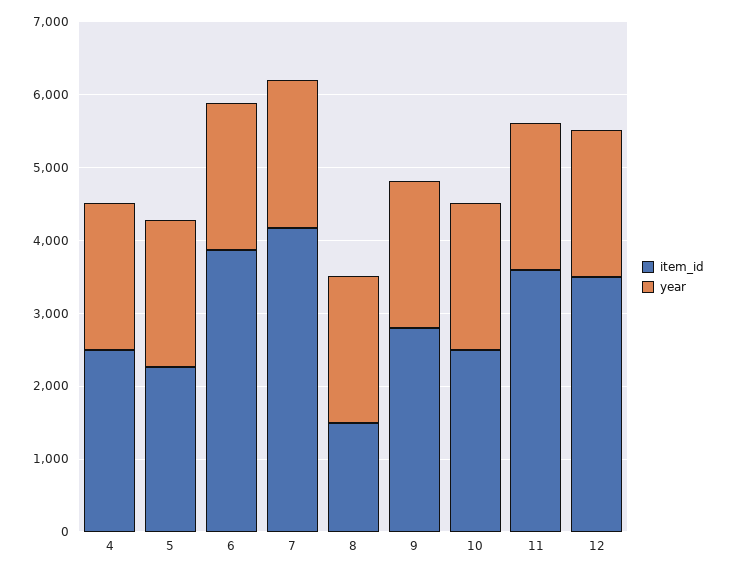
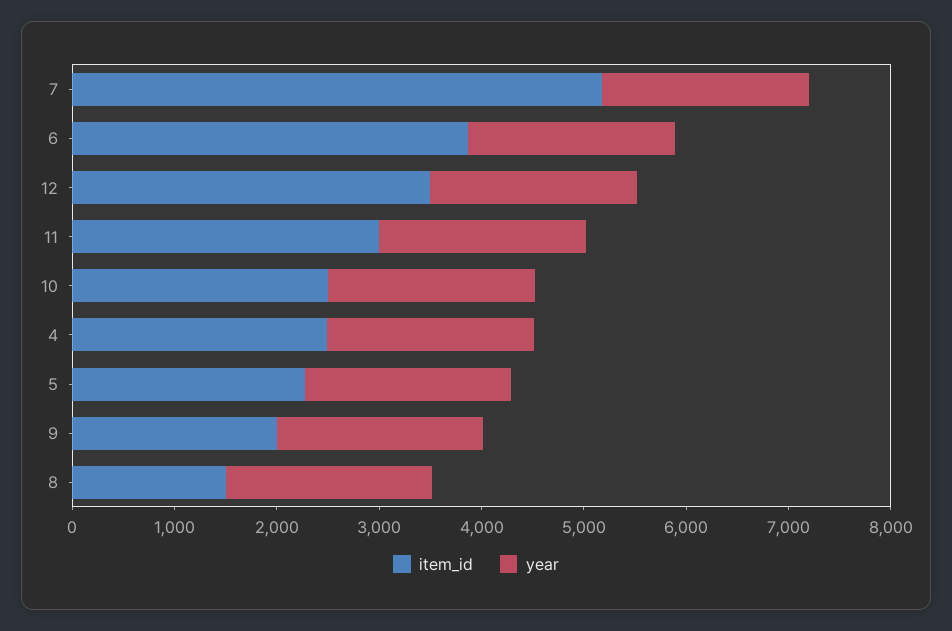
item_id, 7: 4200 -> 5200
item_id, 9: 2800 -> 2000
item_id, 11: 3600 -> 3000

